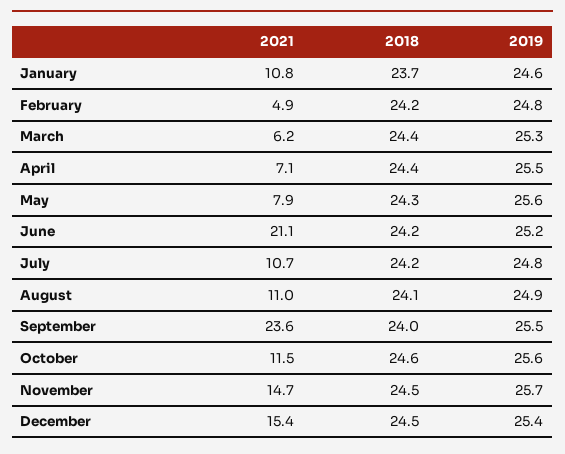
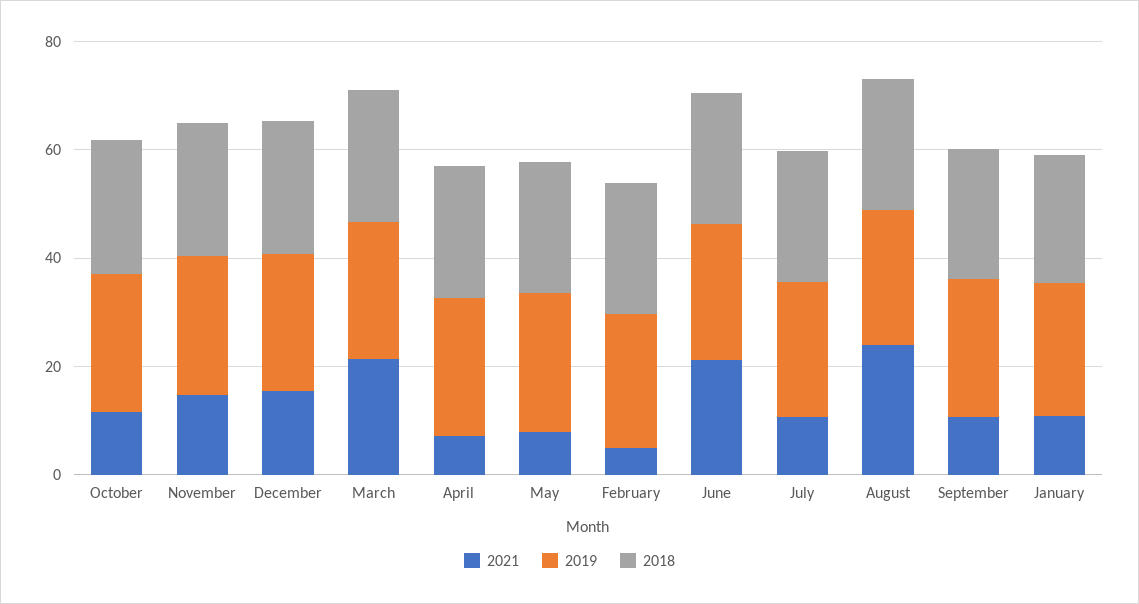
2021, March: 6.2 -> 20
2021, August: 11 -> 25
2021, September: 23.6 -> 10

